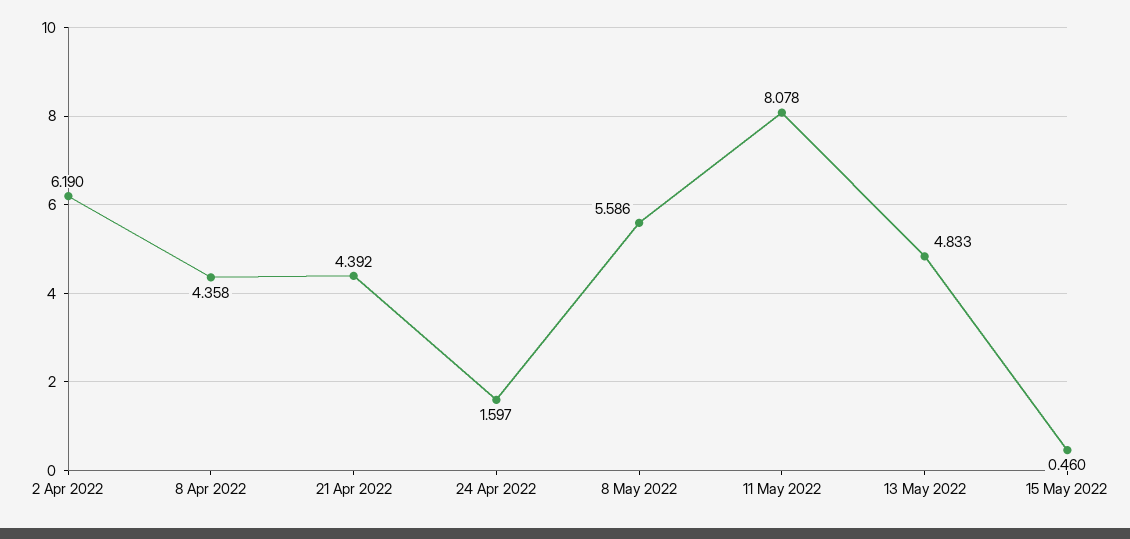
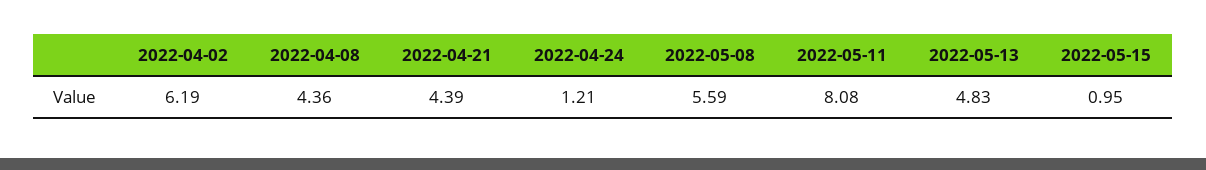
24 Apr 2022: 1.597 -> 1.21
15 May 2022: 0.46 -> 0.95

